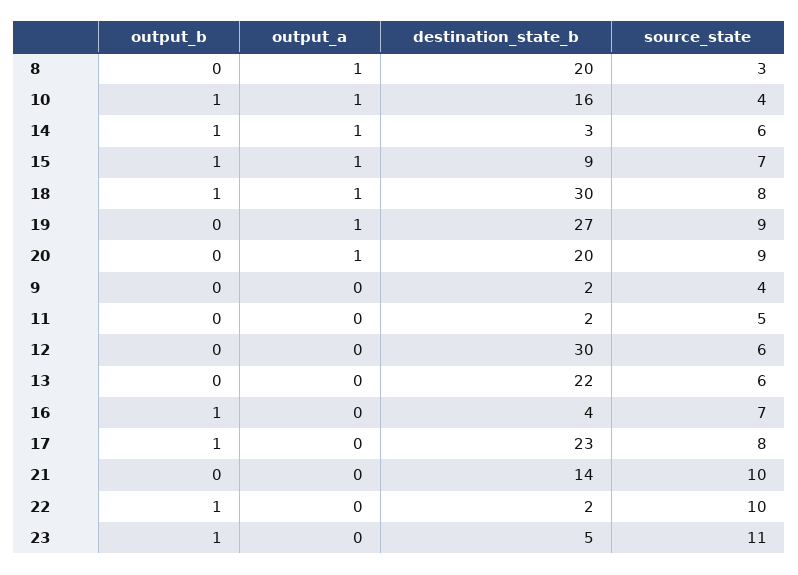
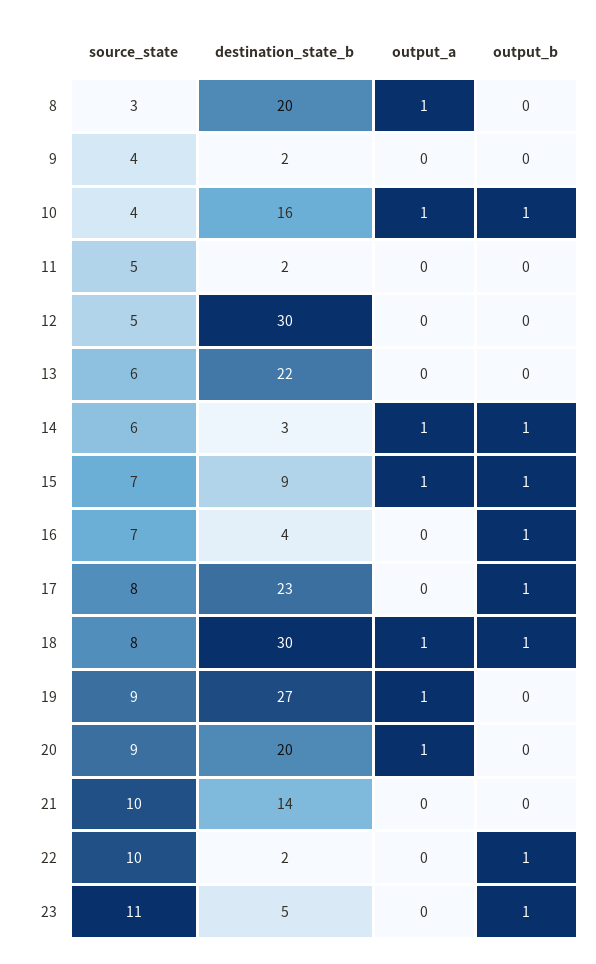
source_state, 12: 6 -> 5

